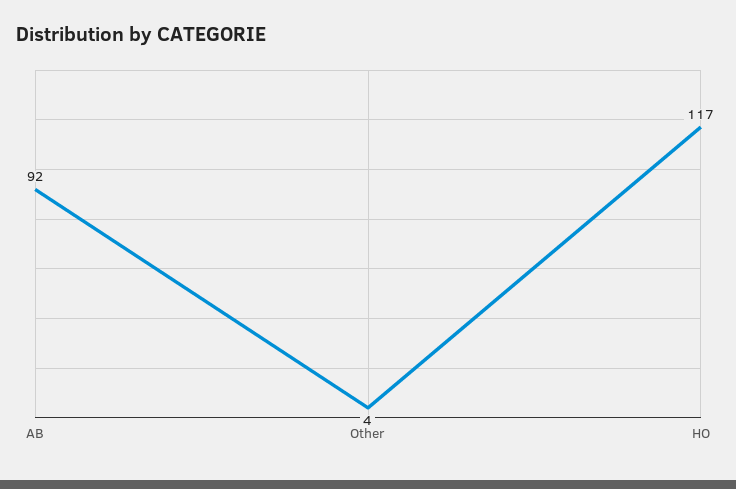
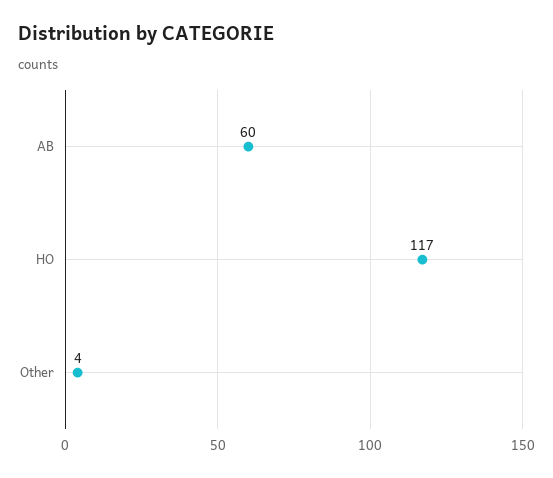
AB: 92 -> 60

